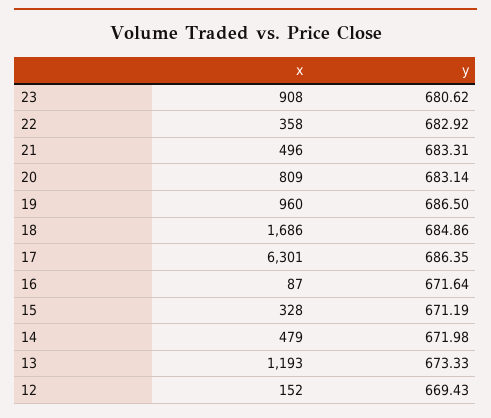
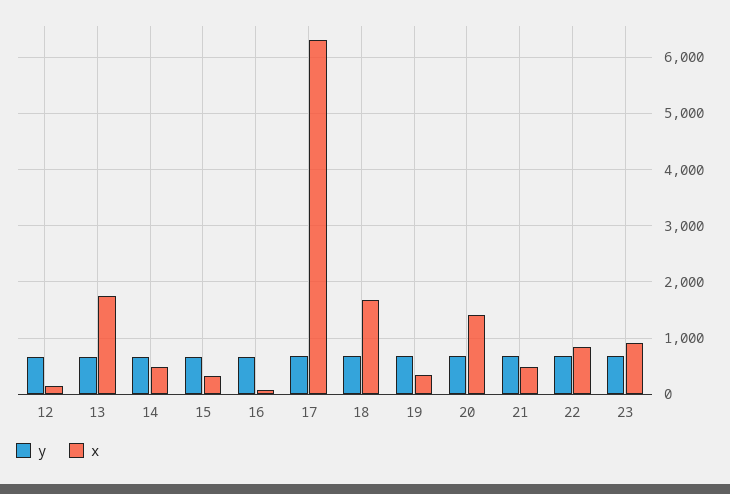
x, 22: 358 -> 800
x, 20: 809 -> 1400
x, 19: 960 -> 400
x, 13: 1193 -> 1800

